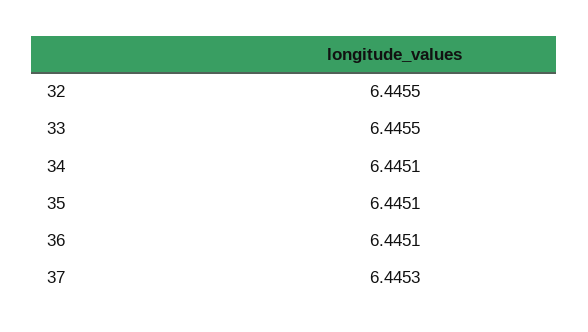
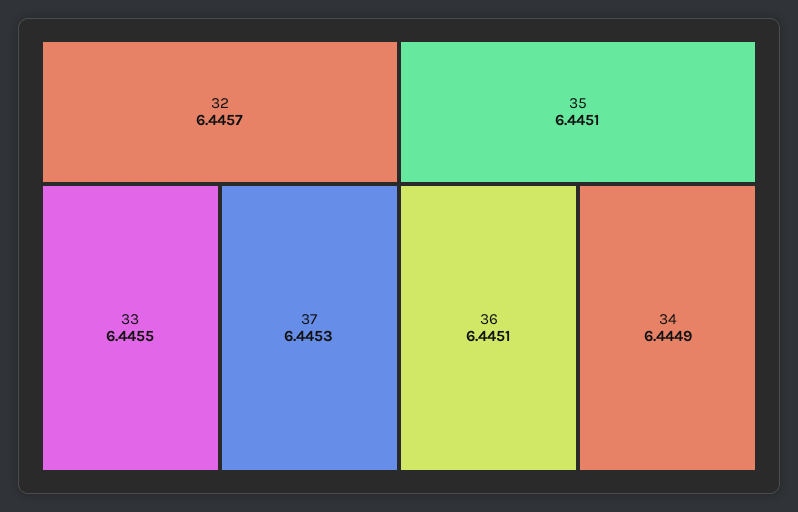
32: 6.4455 -> 6.4457
34: 6.4451 -> 6.4449

